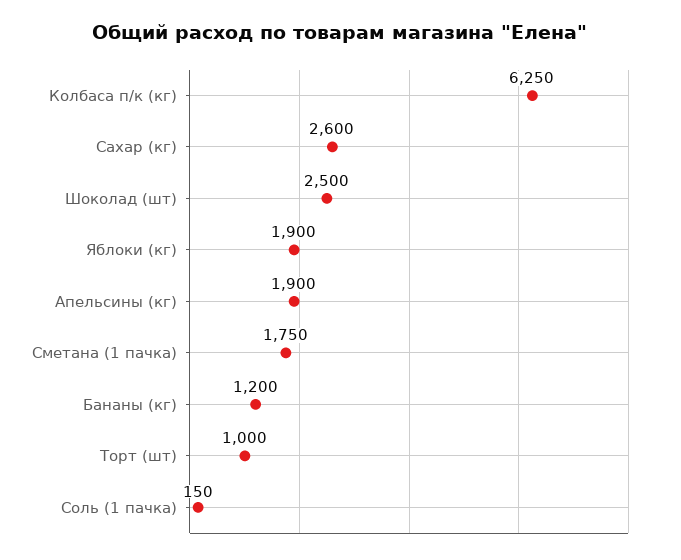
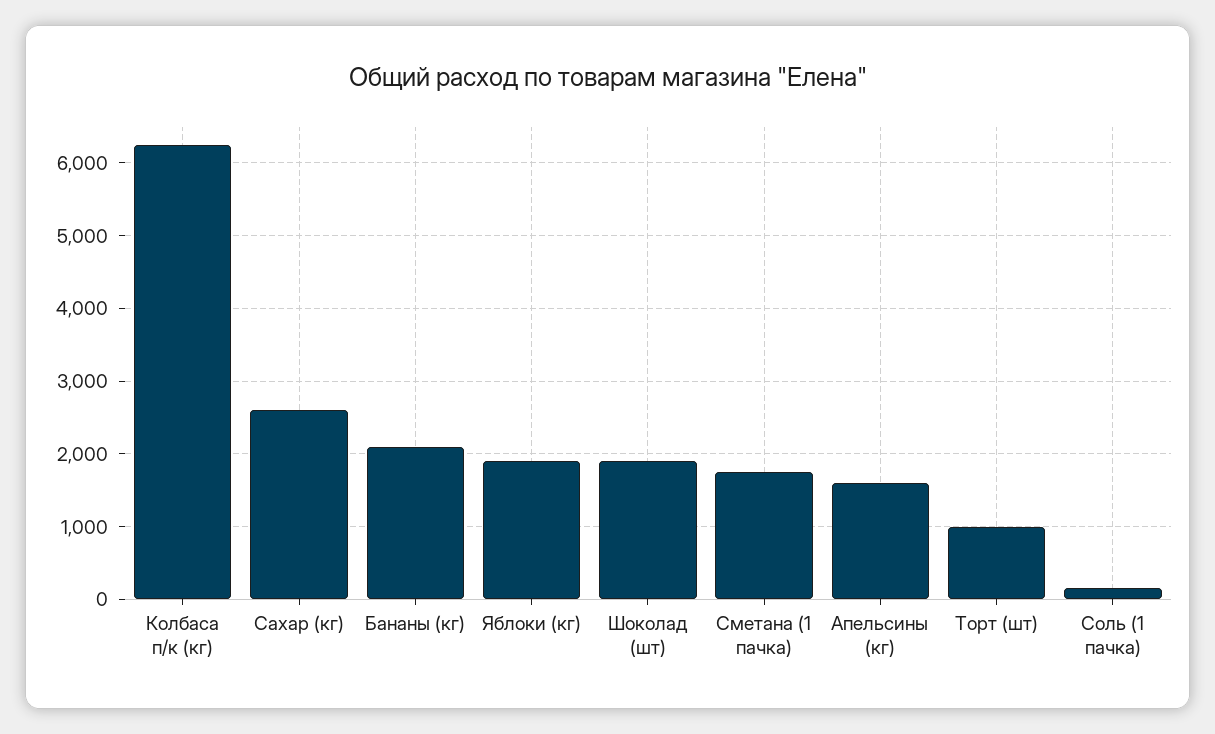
Шоколад (шт): 2500 -> 1900
Апельсины (кг): 1900 -> 1600
Бананы (кг): 1200 -> 2100

